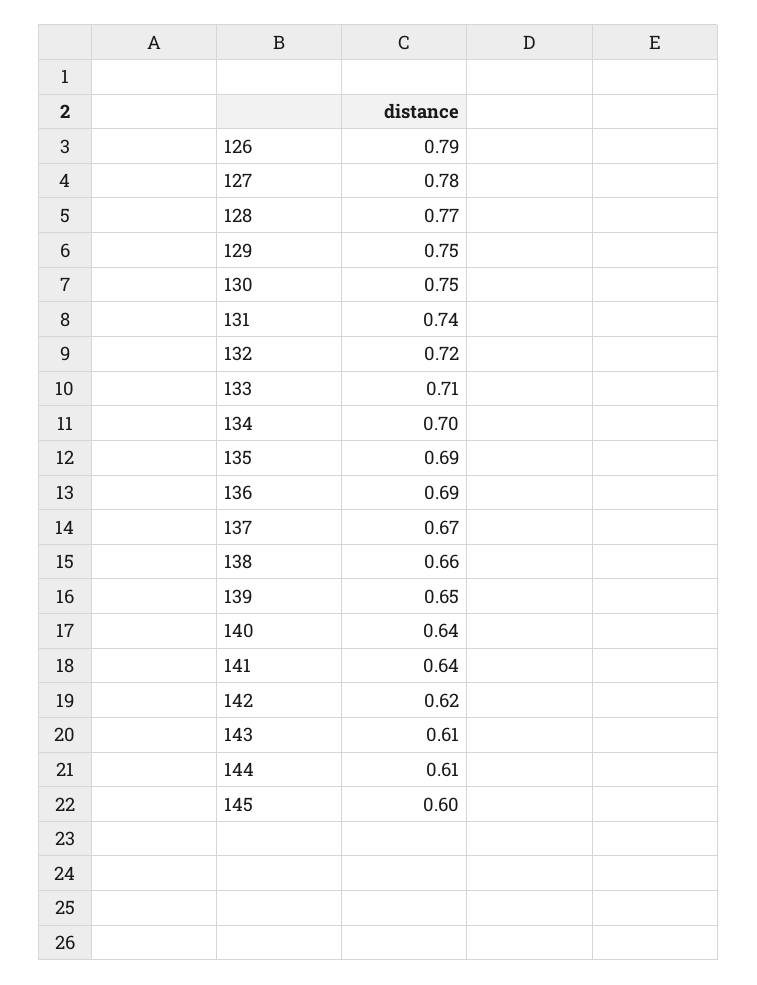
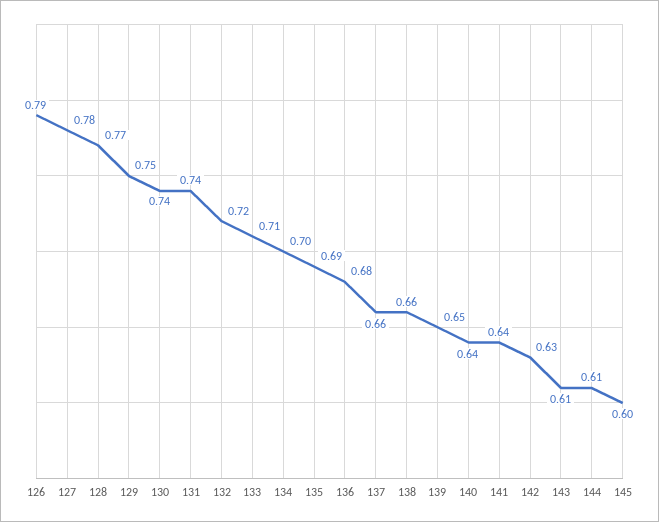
130: 0.75 -> 0.74
136: 0.69 -> 0.68
137: 0.67 -> 0.66
142: 0.62 -> 0.63

